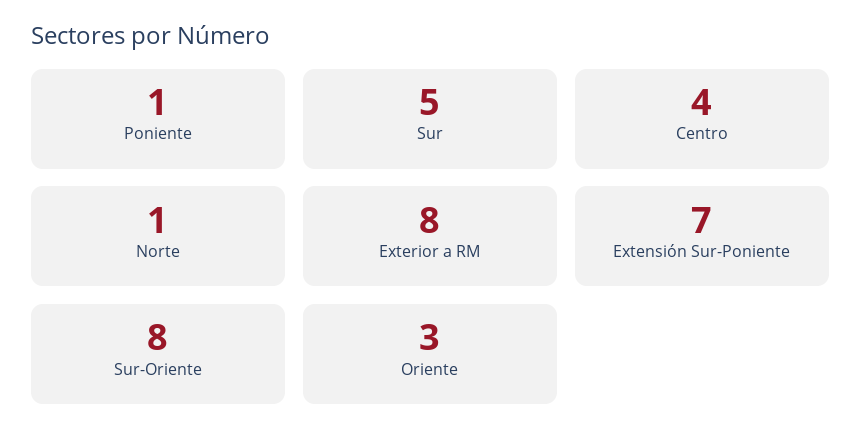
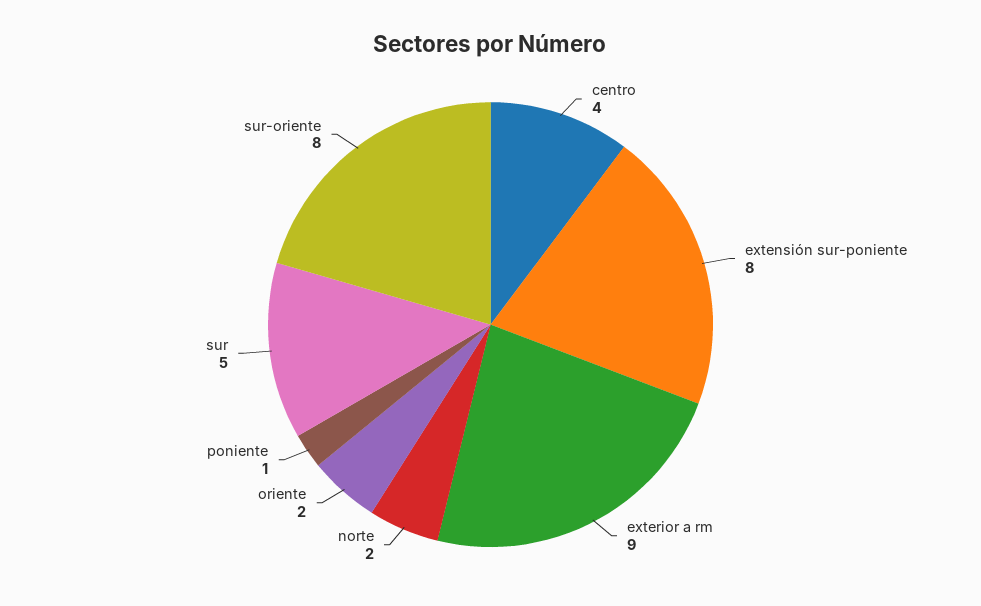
Norte: 1 -> 2
Exterior a RM: 8 -> 9
Extensión Sur-Poniente: 7 -> 8
Oriente: 3 -> 2

